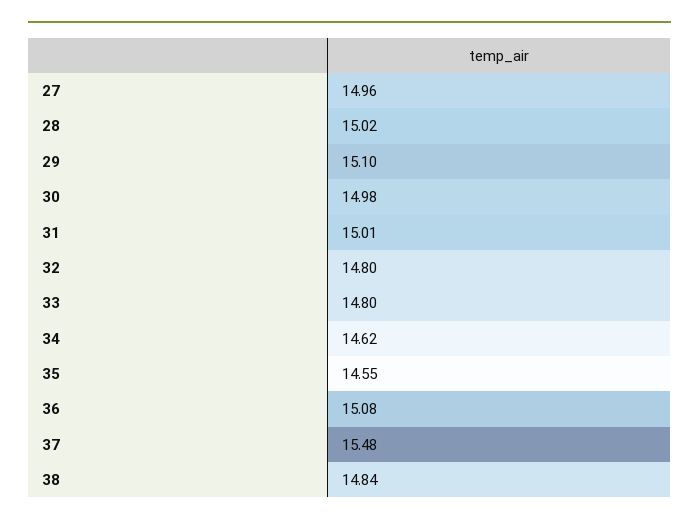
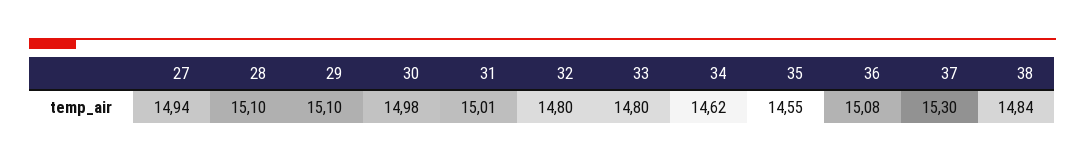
27: 14.96 -> 14.94
28: 15.02 -> 15.1
37: 15.48 -> 15.3

